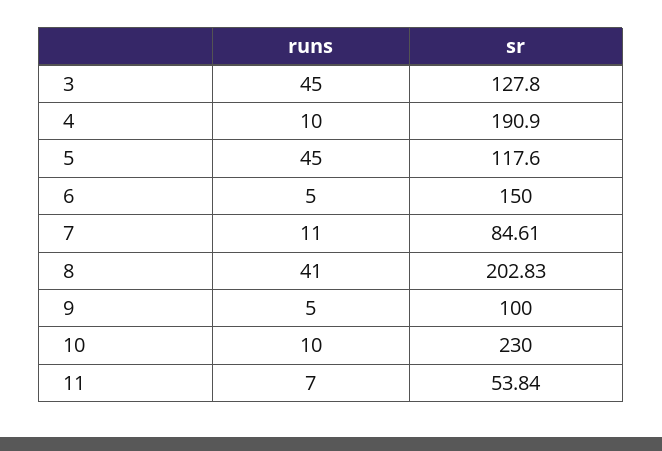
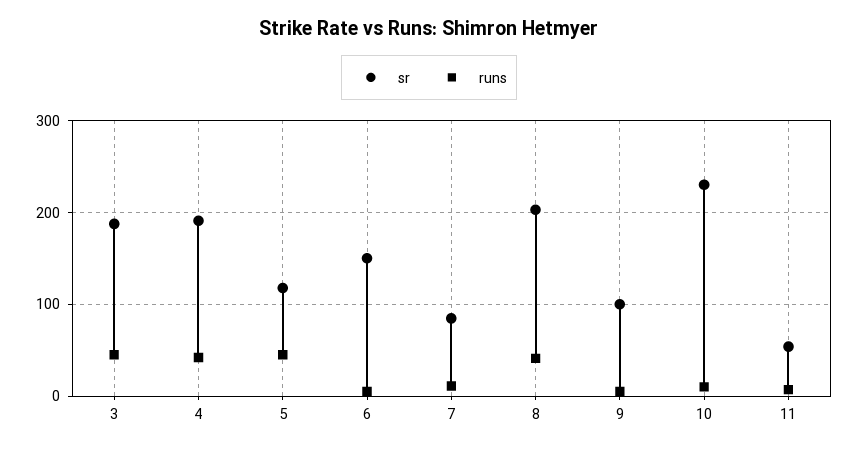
sr, 3: 127.8 -> 190
runs, 4: 10 -> 40

